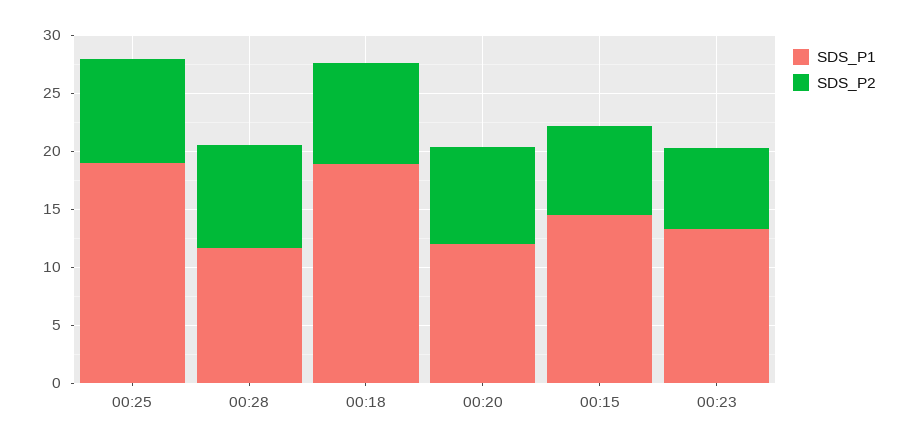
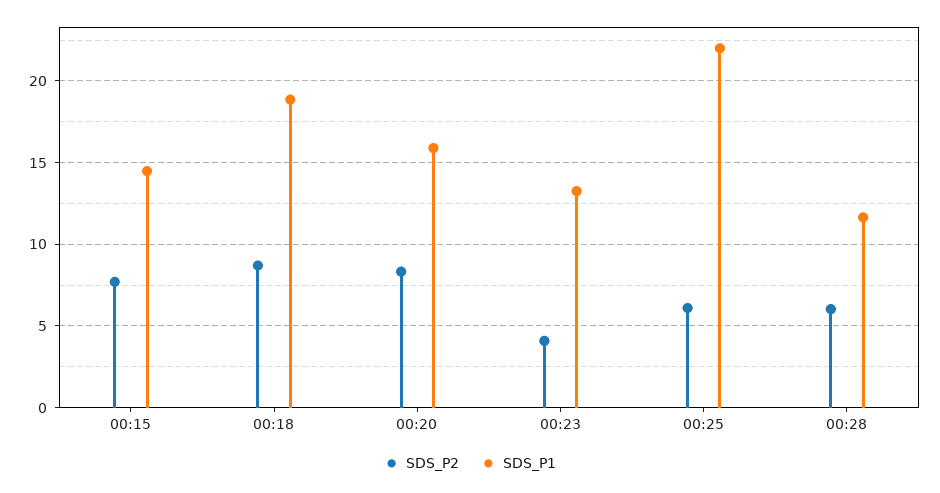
SDS_P1, 00:25: 19 -> 22
SDS_P2, 00:25: 9 -> 6
SDS_P2, 00:28: 9 -> 6
SDS_P1, 00:20: 12 -> 16
SDS_P2, 00:23: 7 -> 4

